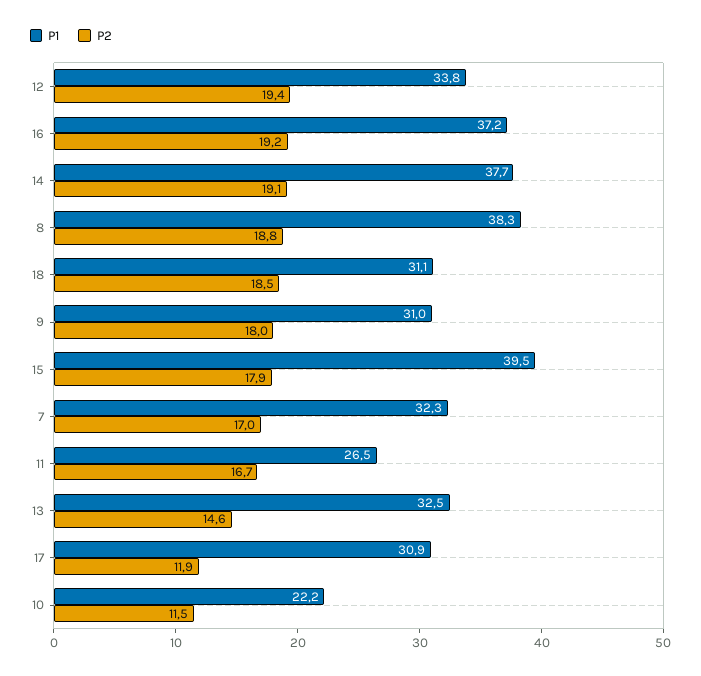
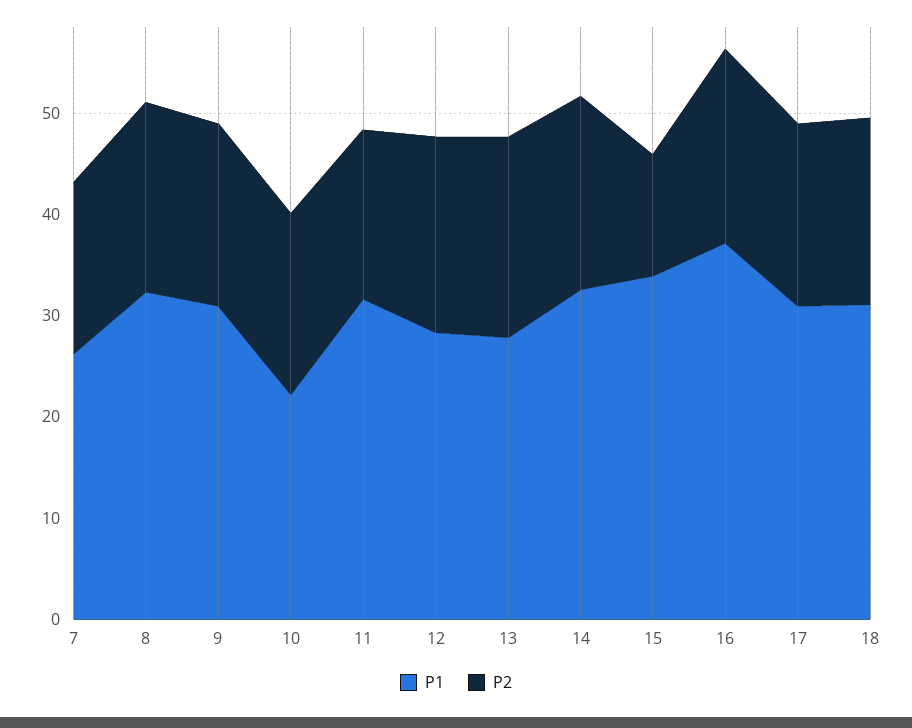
P1, 12: 33.8 -> 28
P1, 14: 37.7 -> 32
P1, 8: 38.3 -> 32
P1, 15: 39.5 -> 34
P2, 15: 17.9 -> 12
P1, 7: 32.3 -> 26
P1, 11: 26.5 -> 32
P1, 13: 32.5 -> 28
P2, 13: 14.6 -> 20
P2, 17: 11.9 -> 18
P2, 10: 11.5 -> 18

